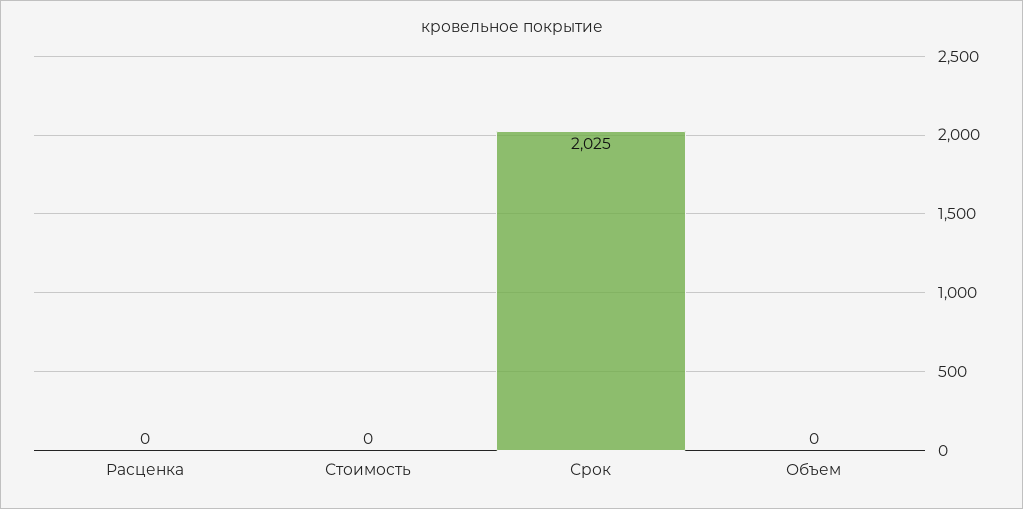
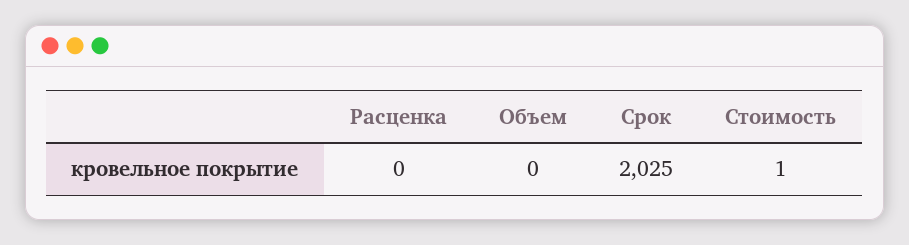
Стоимость: 0 -> 1

